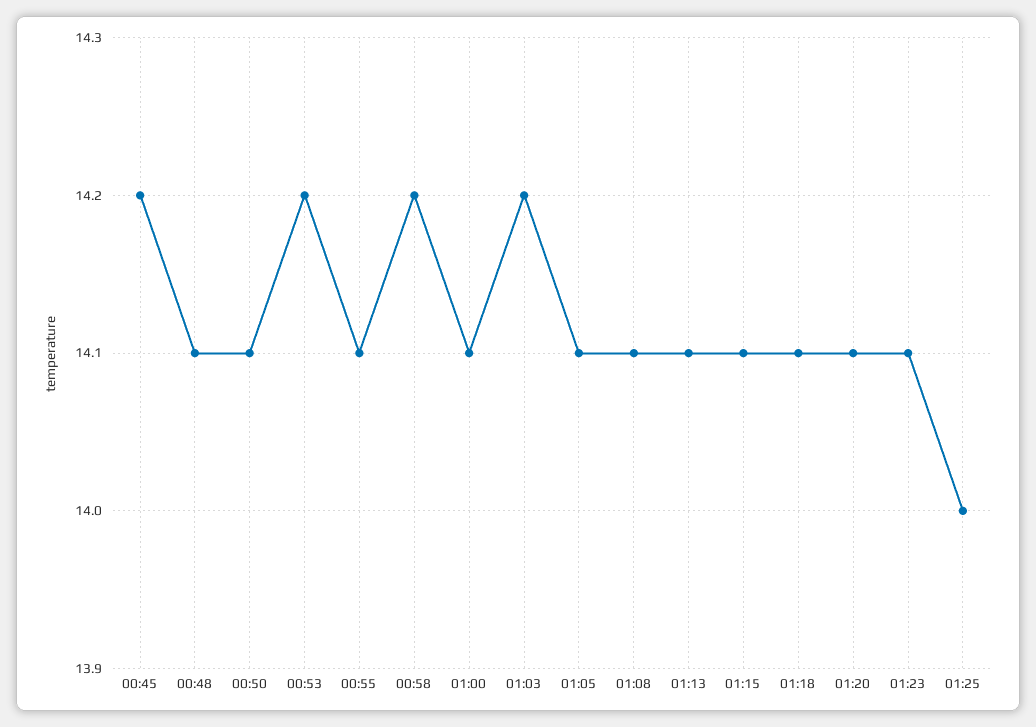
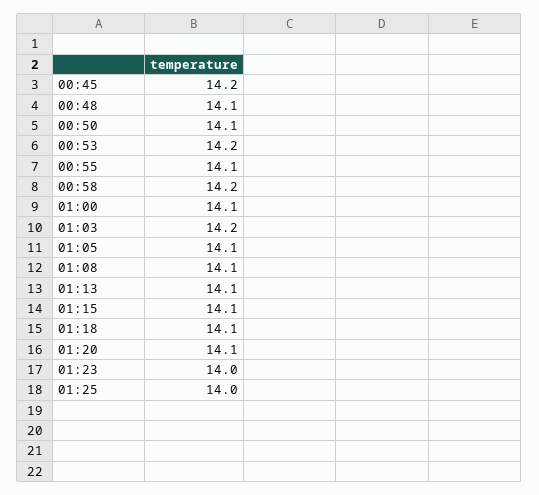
01:23: 14.1 -> 14

